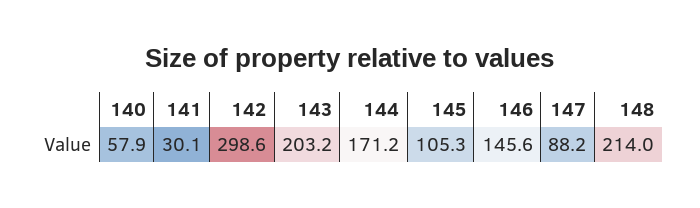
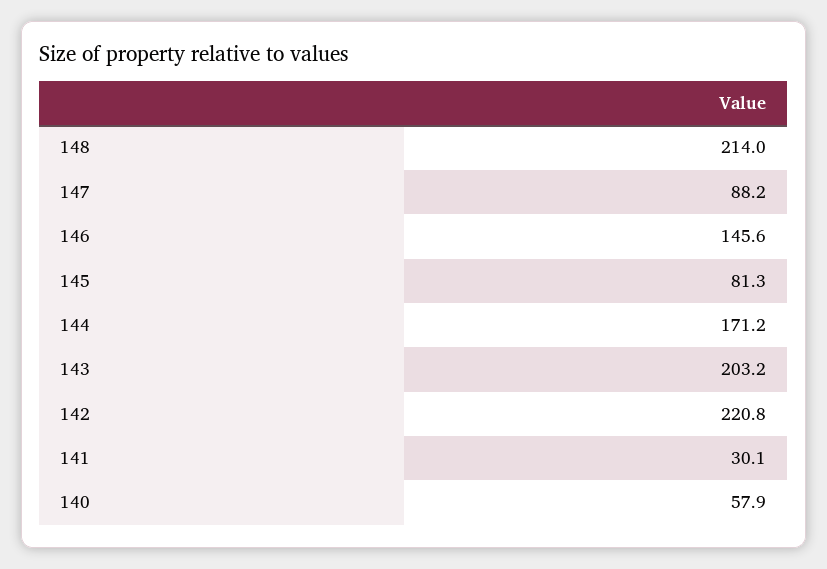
142: 298.6 -> 220.8
145: 105.3 -> 81.3

